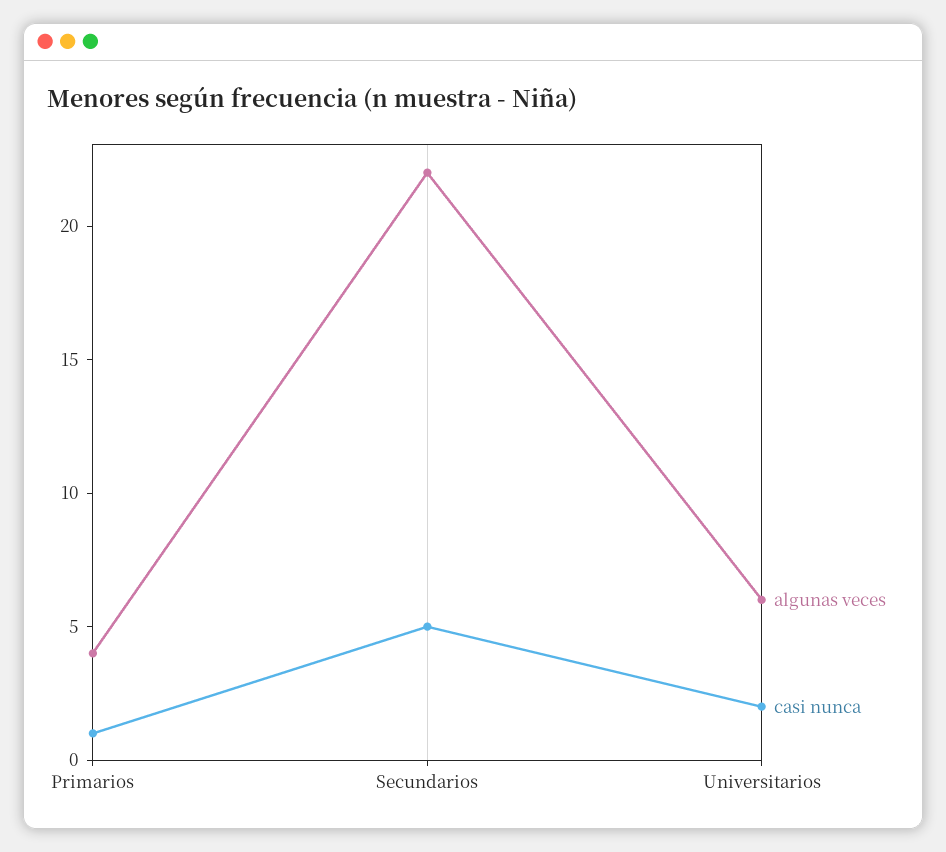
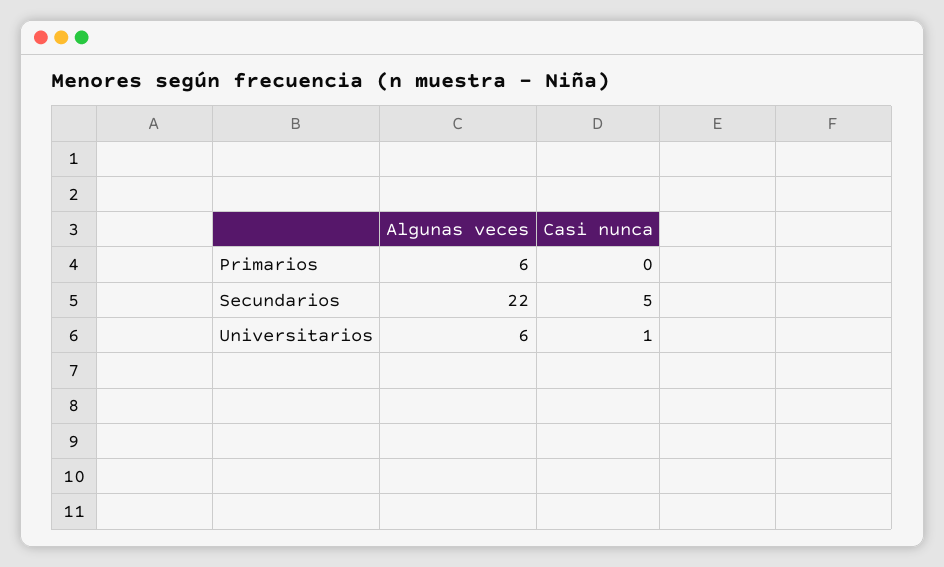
algunas veces, Primarios: 4 -> 6
casi nunca, Primarios: 1 -> 0
casi nunca, Universitarios: 2 -> 1

